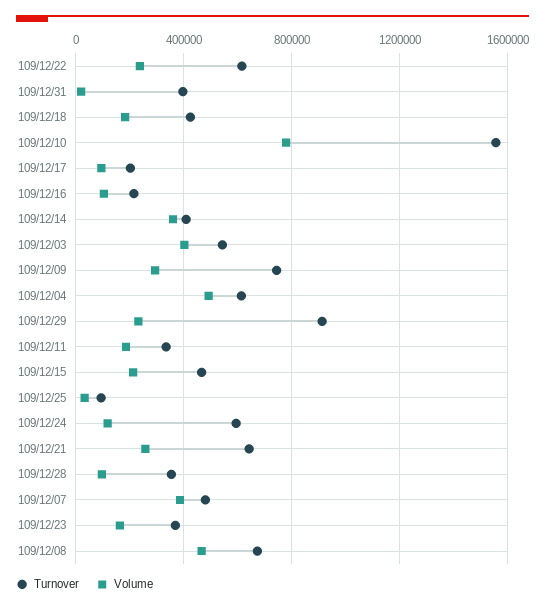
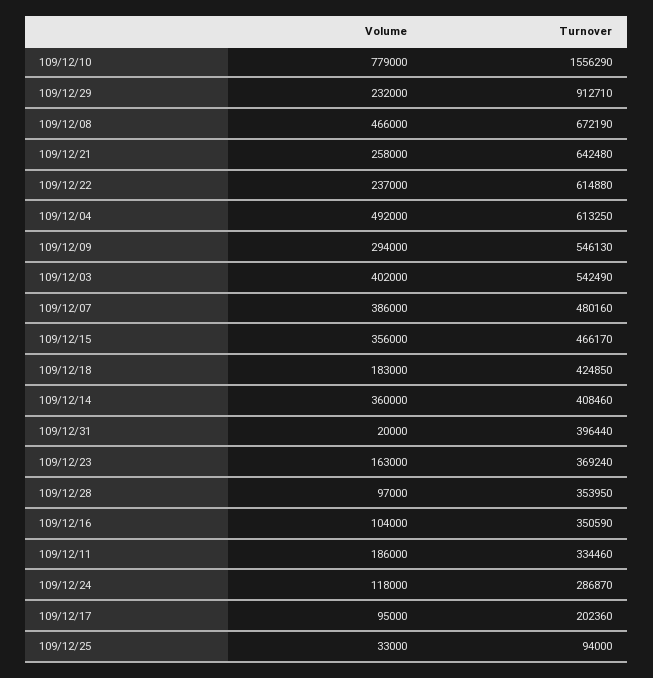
Turnover, 109/12/16: 200000 -> 350590
Turnover, 109/12/09: 750000 -> 546130
Volume, 109/12/15: 200000 -> 356000
Turnover, 109/12/24: 600000 -> 286870

